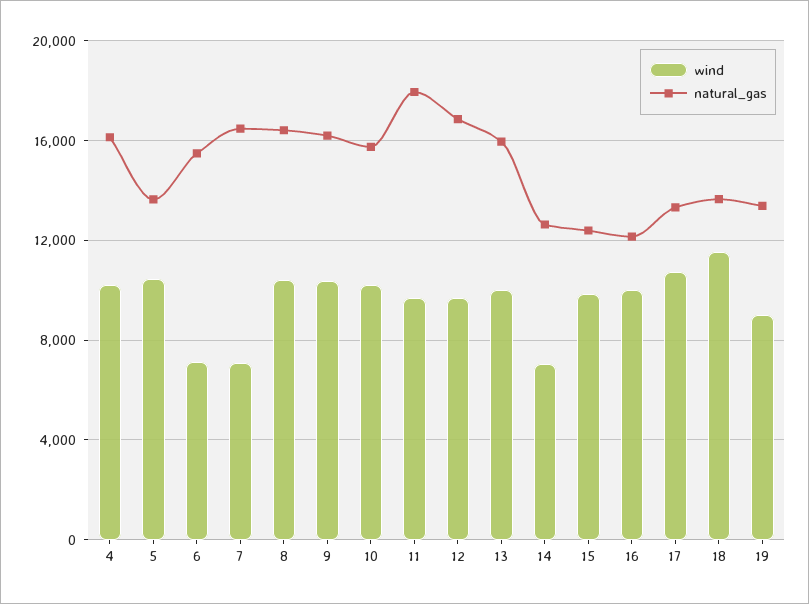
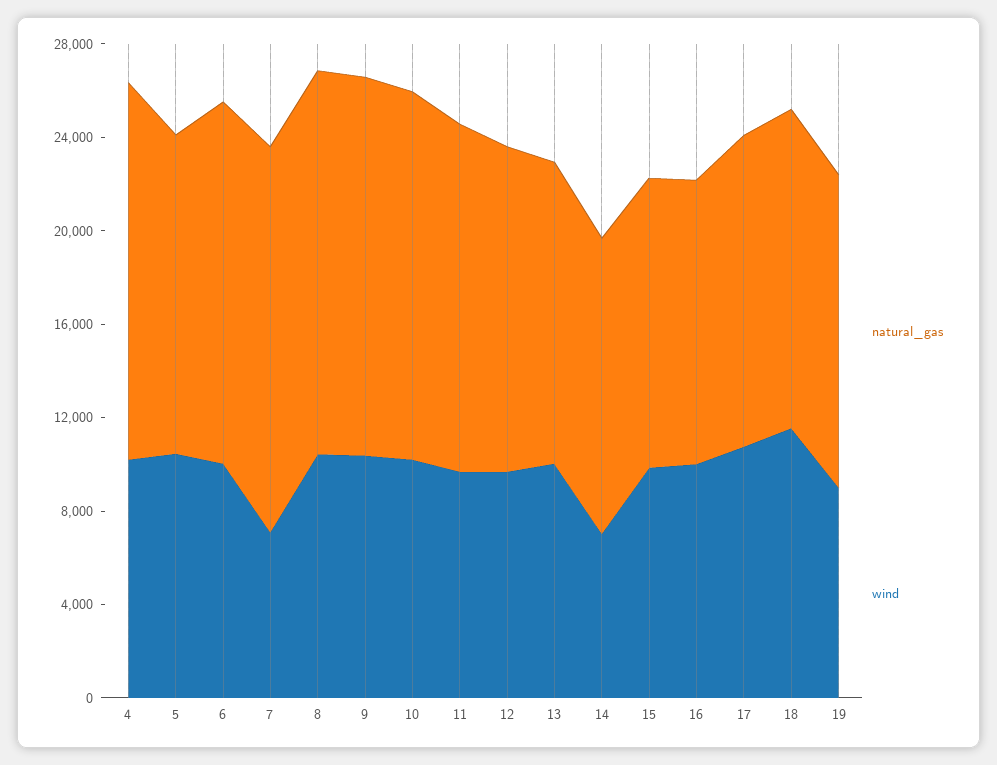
wind, 6: 7000 -> 10000
natural_gas, 11: 18000 -> 15000
natural_gas, 12: 17000 -> 14000
natural_gas, 13: 16000 -> 13000

